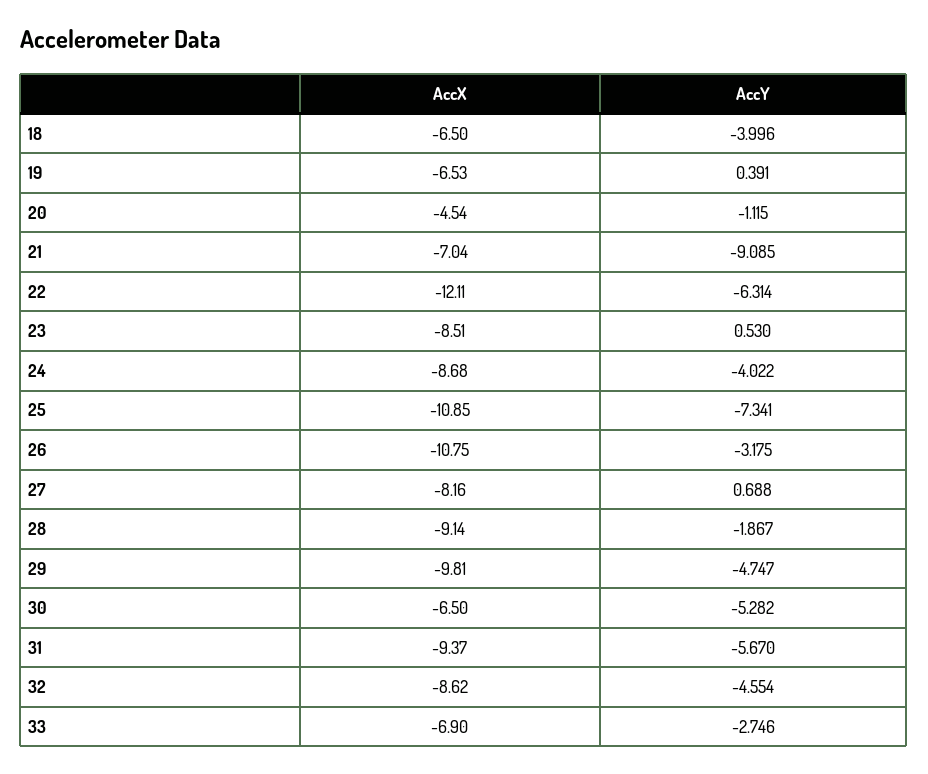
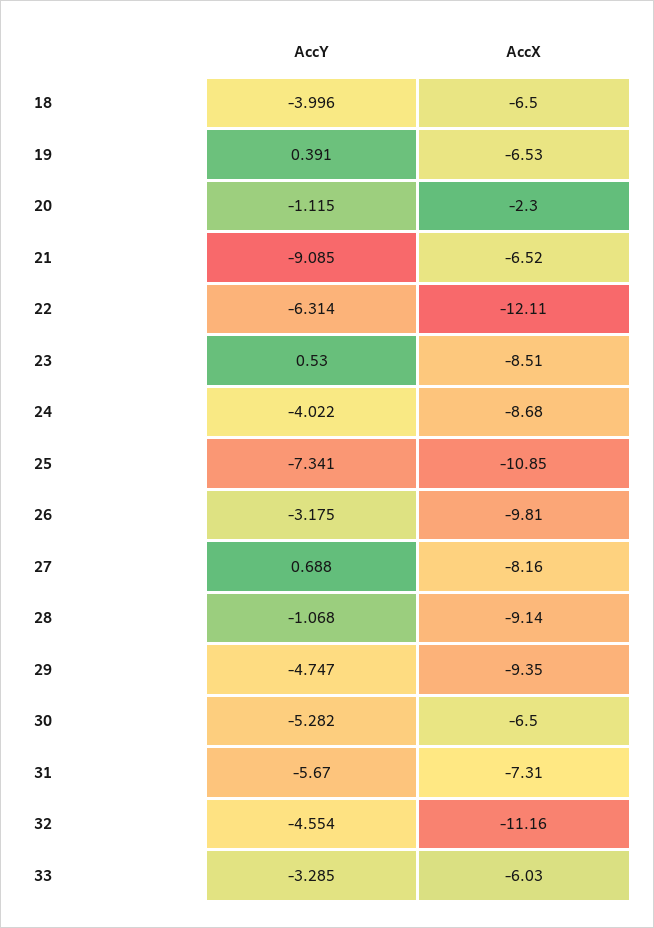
AccX, 20: -4.54 -> -2.3
AccX, 21: -7.04 -> -6.52
AccX, 26: -10.75 -> -9.81
AccY, 28: -1.867 -> -1.068
AccX, 29: -9.81 -> -9.35
AccX, 31: -9.37 -> -7.31
AccX, 32: -8.62 -> -11.16
AccX, 33: -6.9 -> -6.03
AccY, 33: -2.746 -> -3.285

